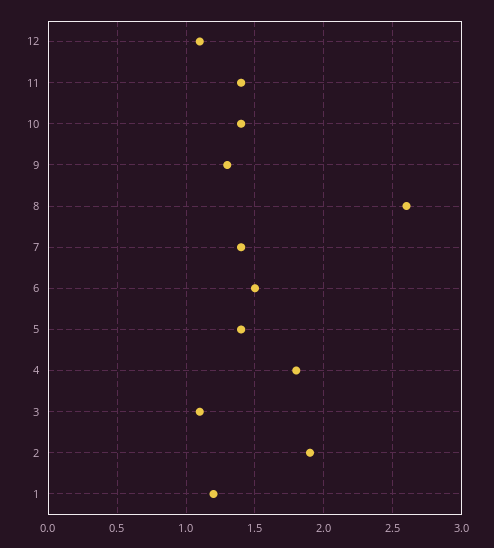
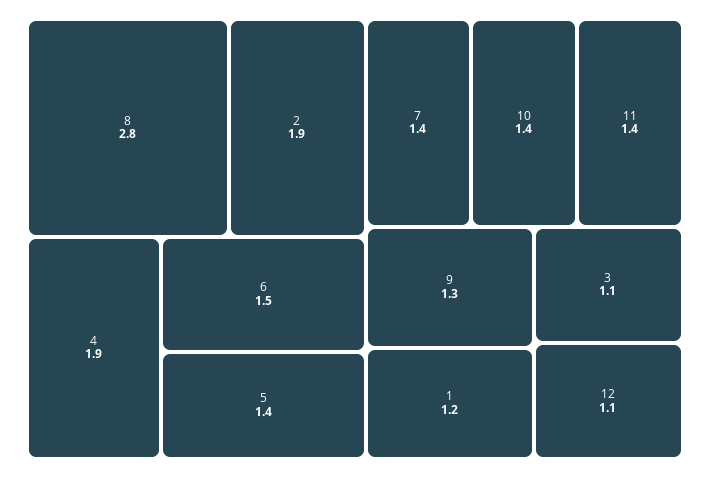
8: 2.6 -> 2.8
4: 1.8 -> 1.9

